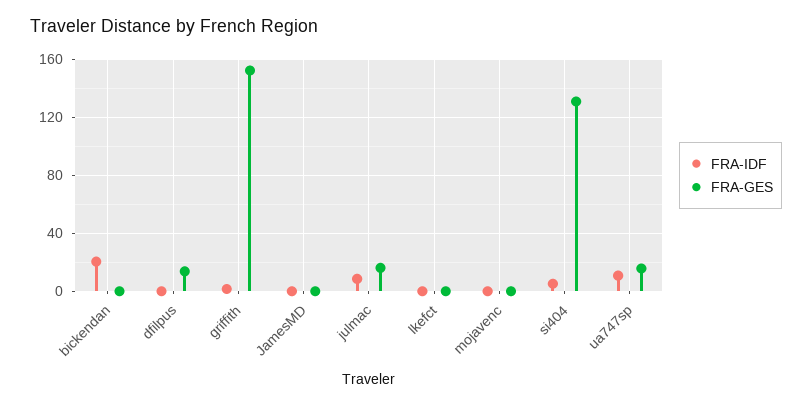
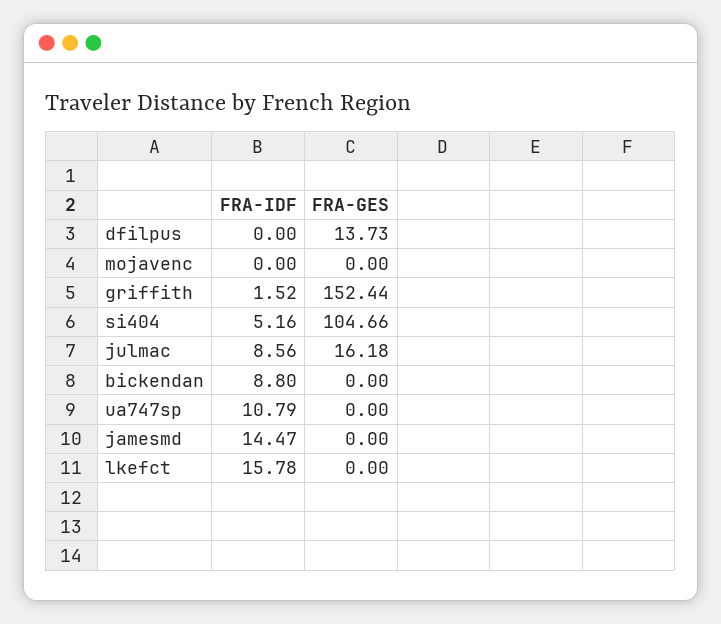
FRA-IDF, bickendan: 20 -> 8.8
FRA-IDF, JamesMD: 0 -> 14.47
FRA-IDF, lkefct: 0 -> 15.78
FRA-GES, si404: 130 -> 104.66
FRA-GES, ua747sp: 15 -> 0

